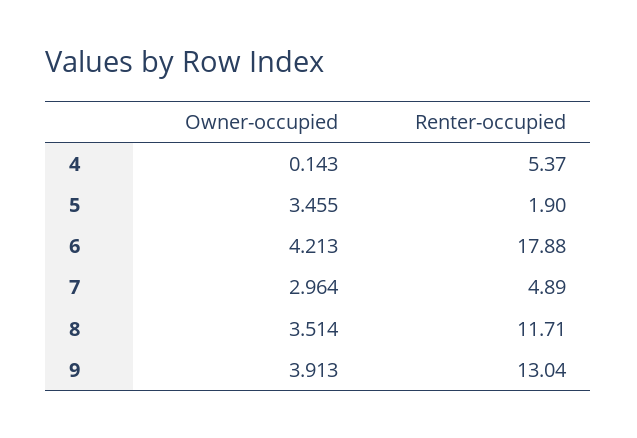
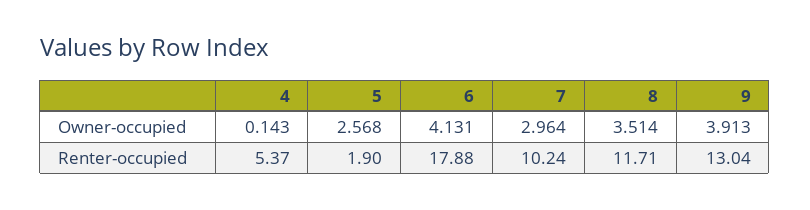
Owner-occupied, 5: 3.455 -> 2.568
Owner-occupied, 6: 4.213 -> 4.131
Renter-occupied, 7: 4.89 -> 10.24

